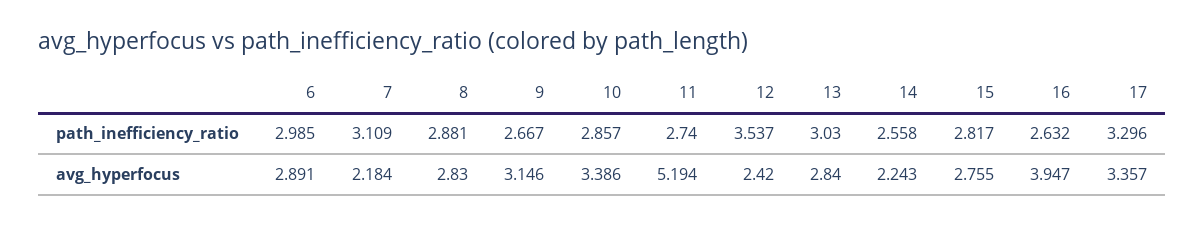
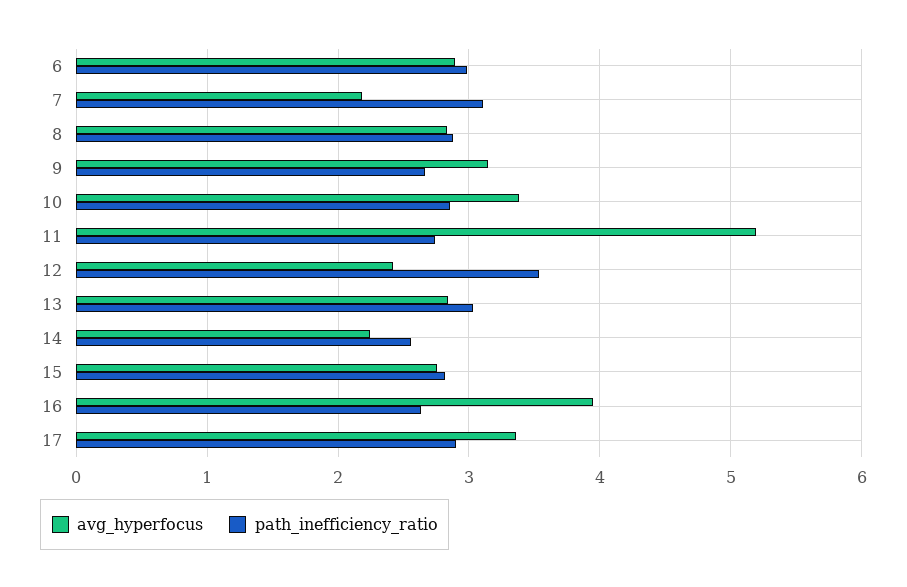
path_inefficiency_ratio, 17: 3.296 -> 2.9

